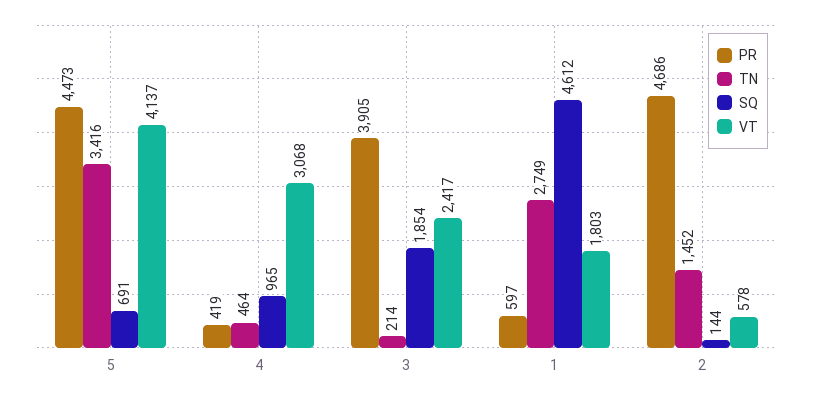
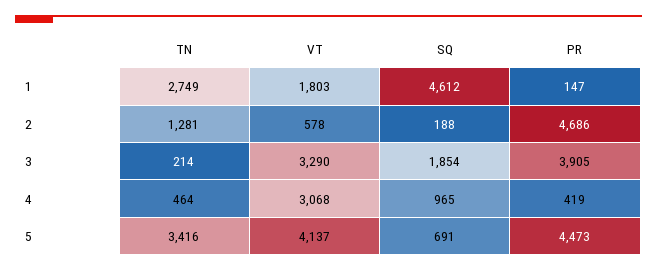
VT, 3: 2417 -> 3290
PR, 1: 597 -> 147
TN, 2: 1452 -> 1281
SQ, 2: 144 -> 188

